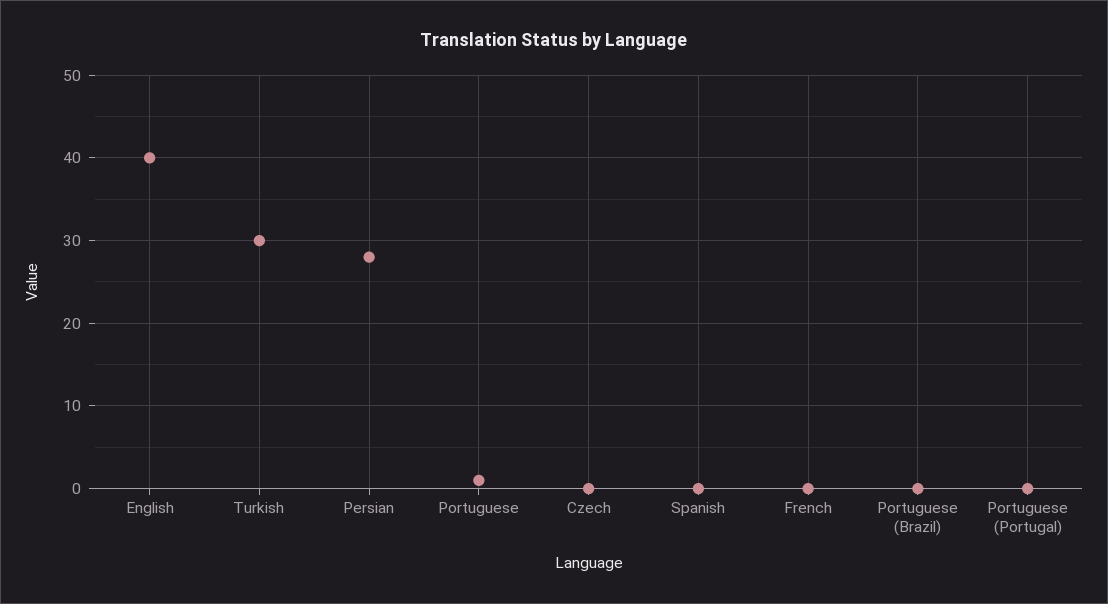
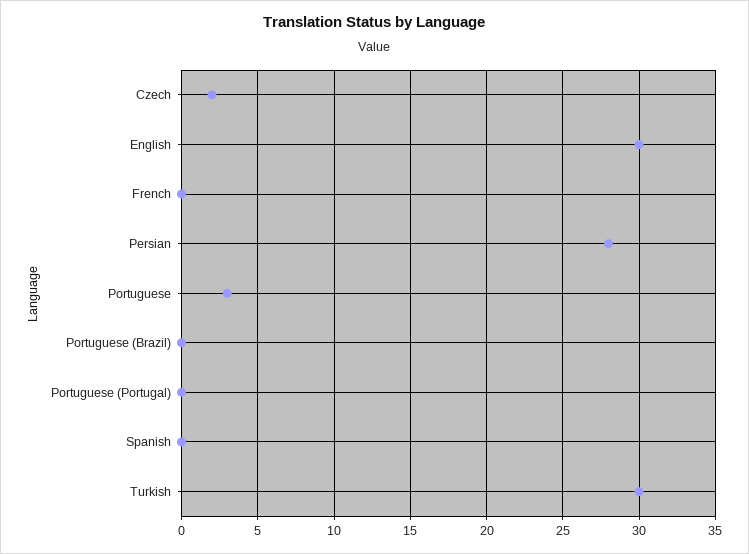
English: 40 -> 30
Portuguese: 1 -> 3
Czech: 0 -> 2

